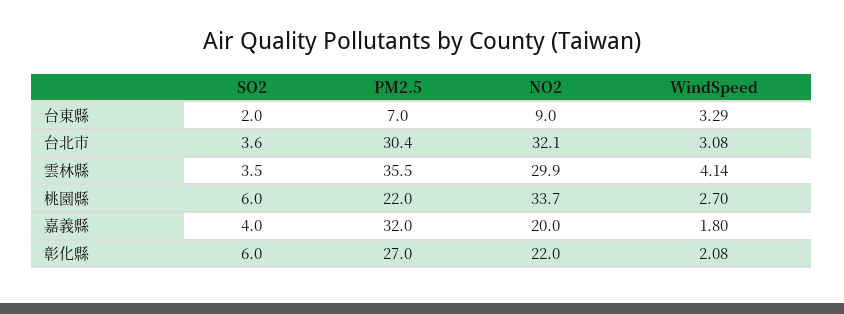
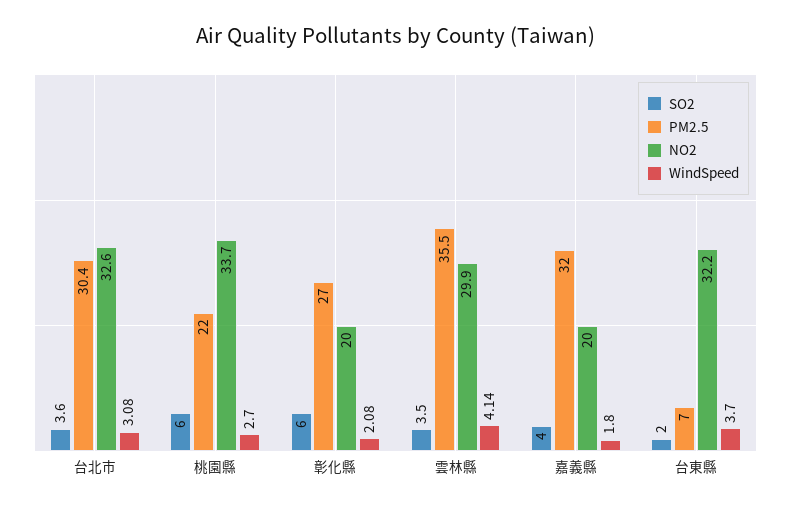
NO2, 台東縣: 9 -> 32.2
WindSpeed, 台東縣: 3.29 -> 3.7
NO2, 台北市: 32.1 -> 32.6
NO2, 彰化縣: 22 -> 20

